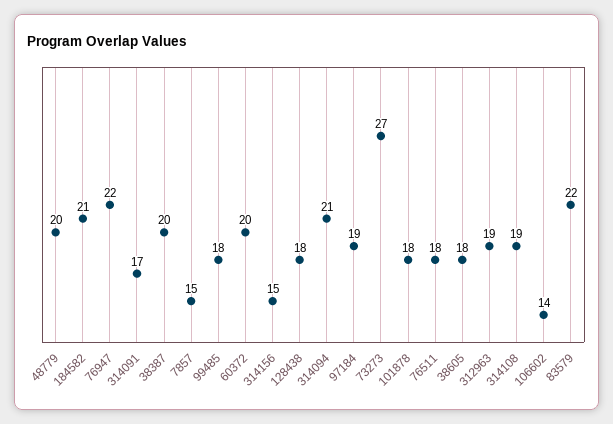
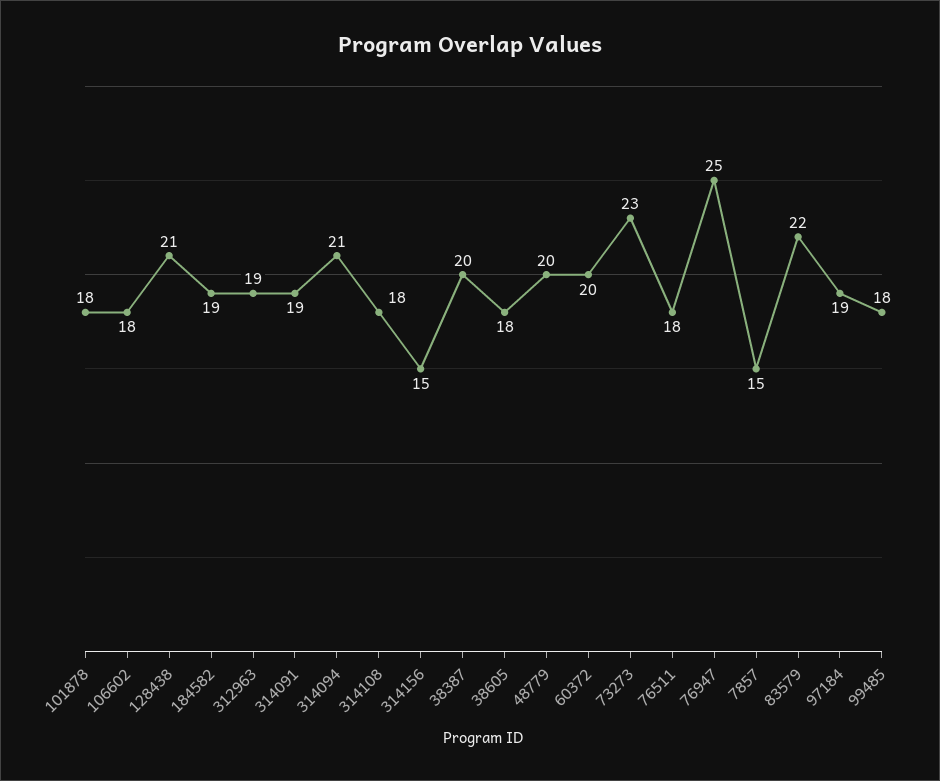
184582: 21 -> 19
76947: 22 -> 25
314091: 17 -> 19
128438: 18 -> 21
73273: 27 -> 23
314108: 19 -> 18
106602: 14 -> 18

